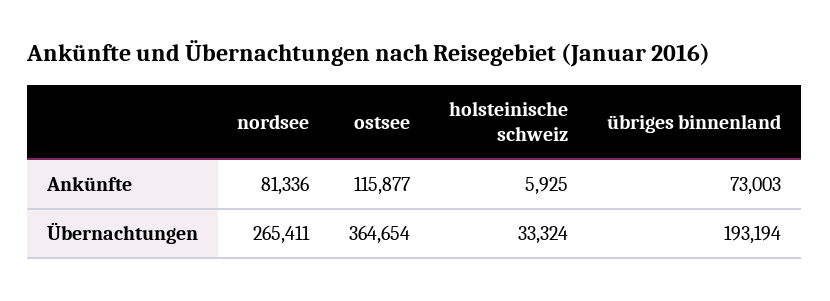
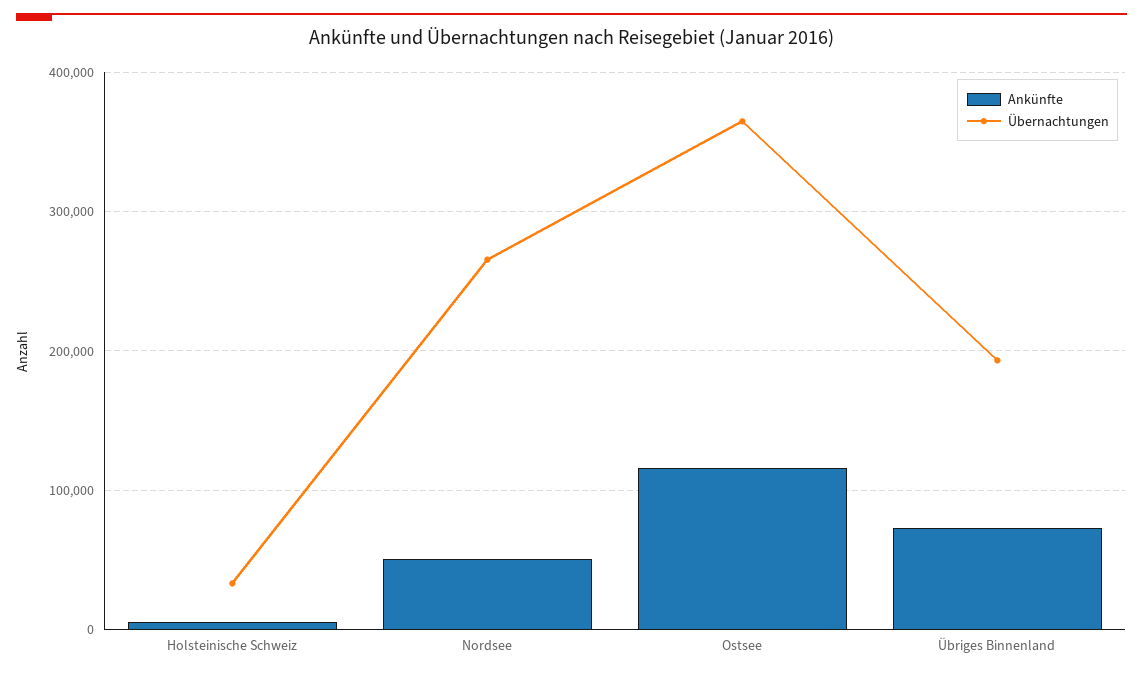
Ankünfte, nordsee: 81336 -> 50000

